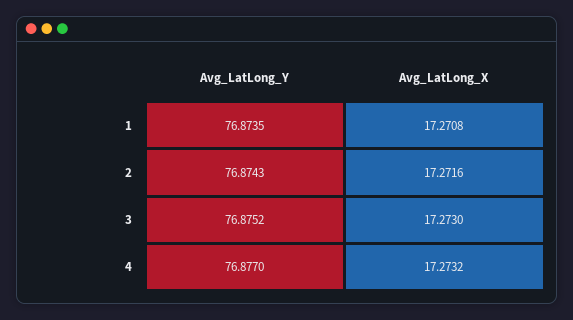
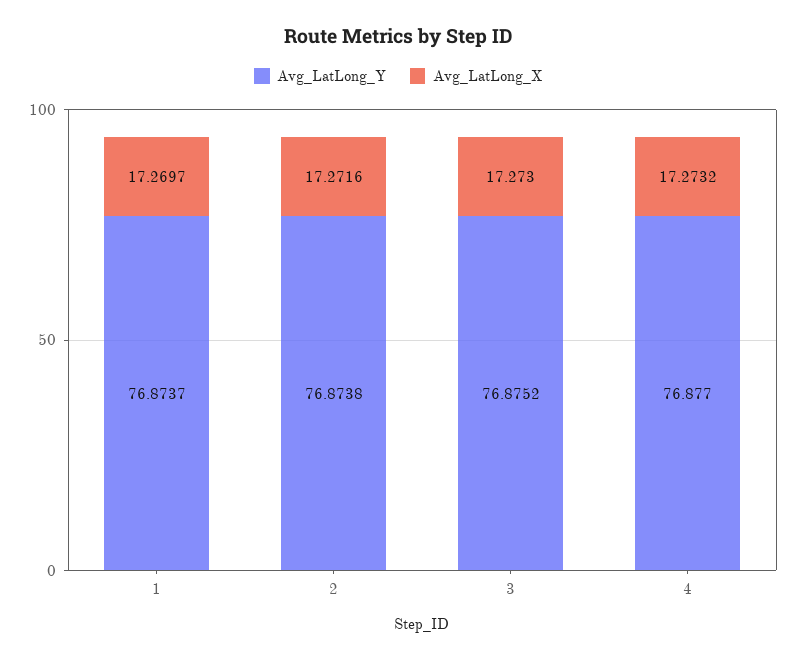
Avg_LatLong_Y, 1: 76.8735 -> 76.8737
Avg_LatLong_X, 1: 17.2708 -> 17.2697
Avg_LatLong_Y, 2: 76.8743 -> 76.8738

